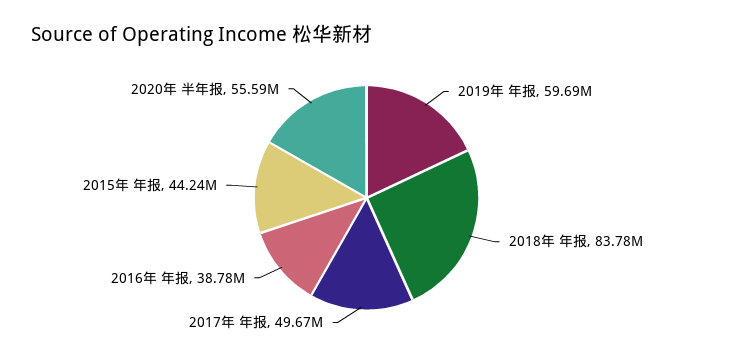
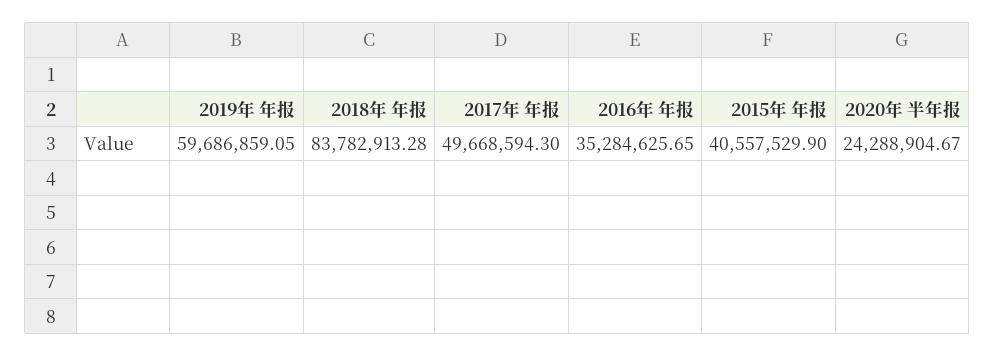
2016年 年报: 38780000 -> 35284625.65
2015年 年报: 44240000 -> 40557529.9
2020年 半年报: 55590000 -> 24288904.67

